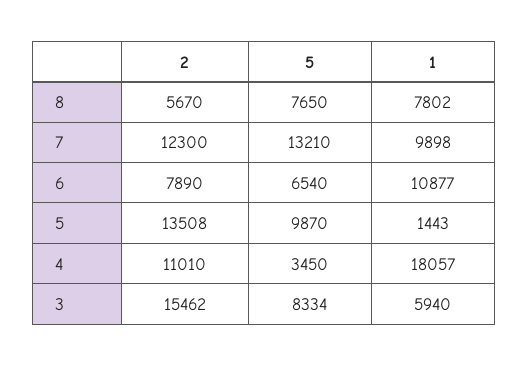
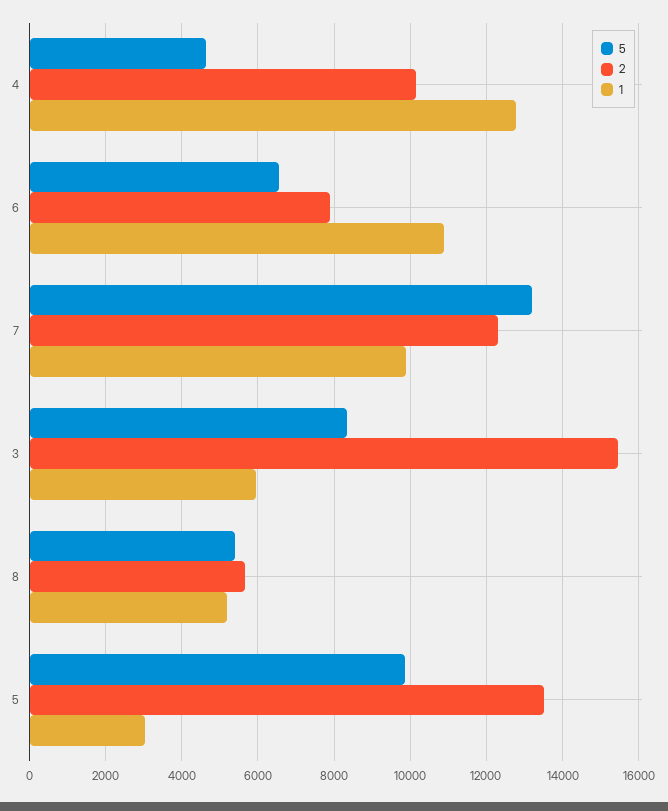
5, 8: 7650 -> 5400
1, 8: 7802 -> 5200
1, 5: 1443 -> 3000
2, 4: 11010 -> 10200
5, 4: 3450 -> 4600
1, 4: 18057 -> 12800

